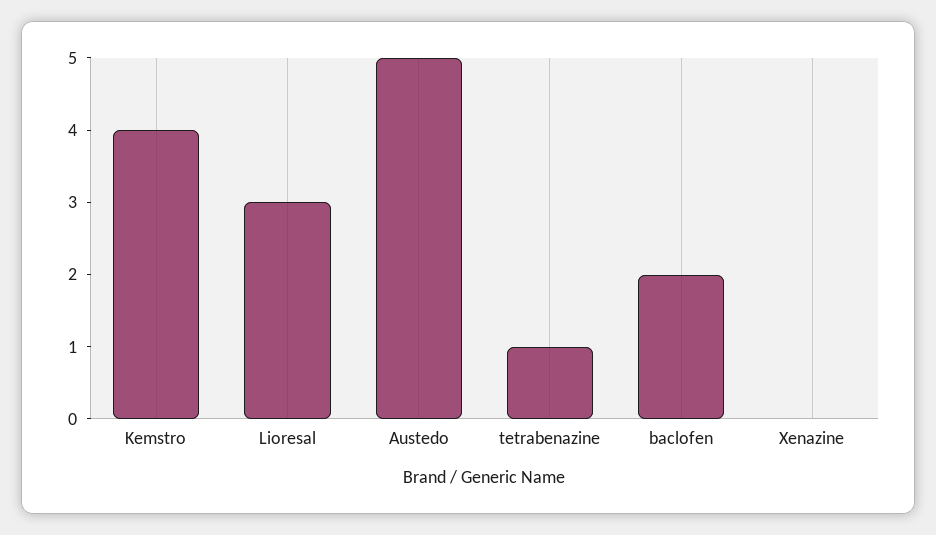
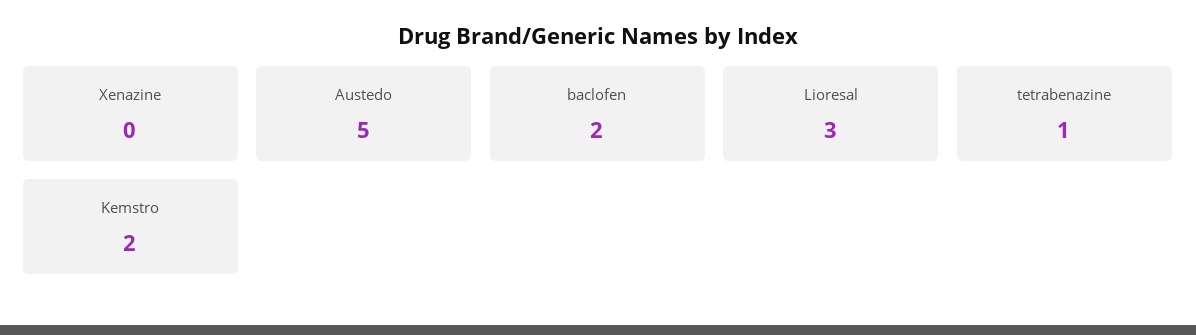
Kemstro: 4 -> 2

